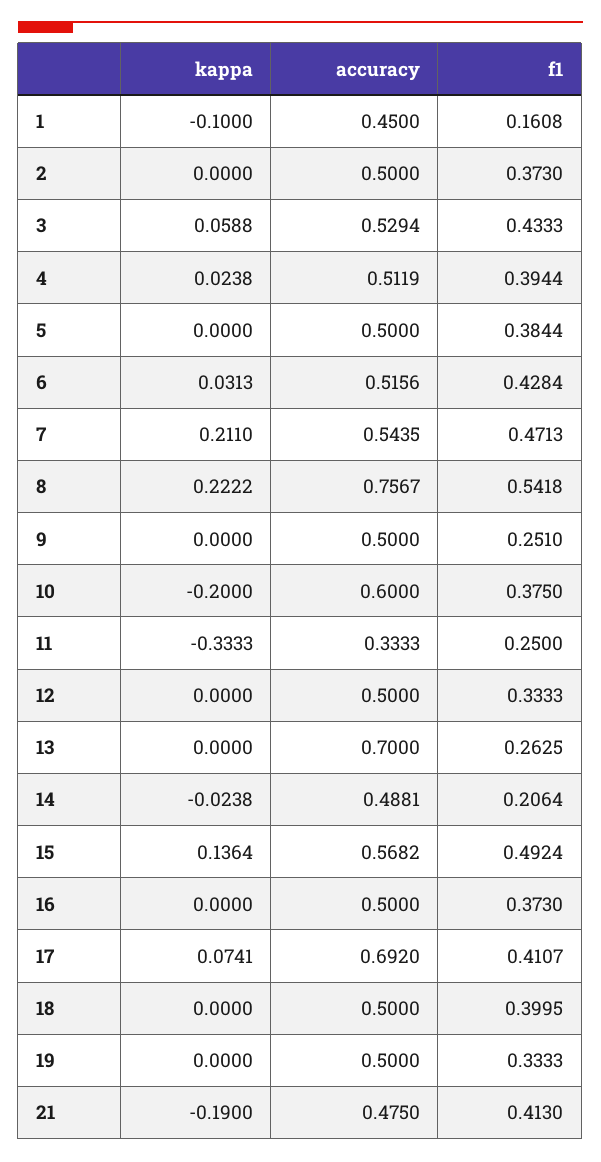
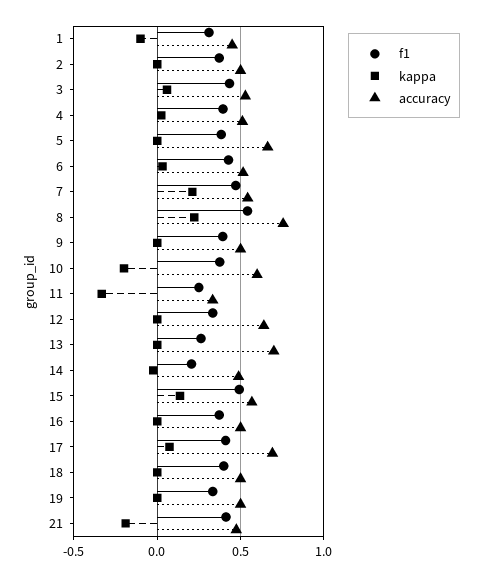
f1, 1: 0.1608 -> 0.3
accuracy, 5: 0.5 -> 0.65
f1, 9: 0.251 -> 0.4
accuracy, 12: 0.5 -> 0.65

